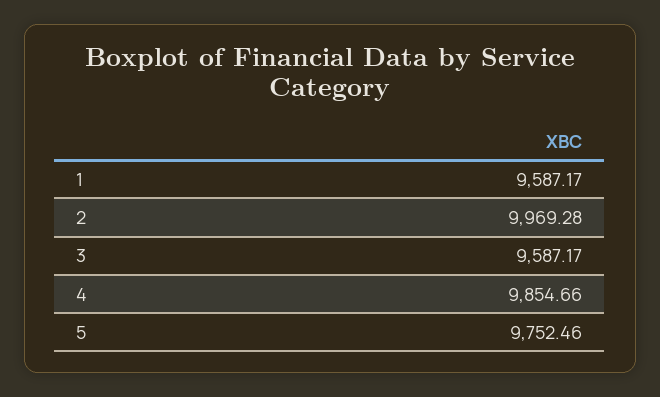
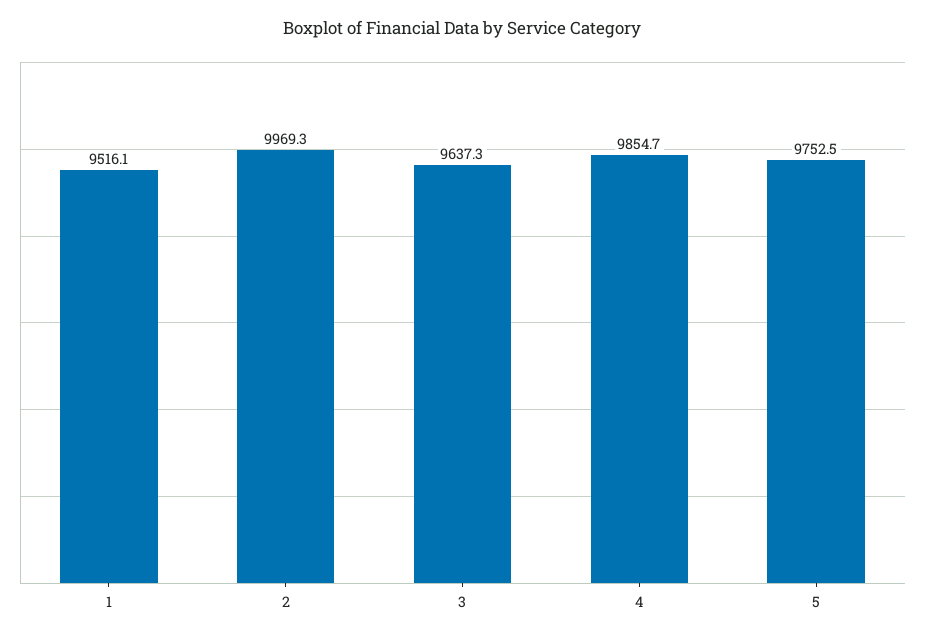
1: 9587.17 -> 9516.1
3: 9587.17 -> 9637.3

